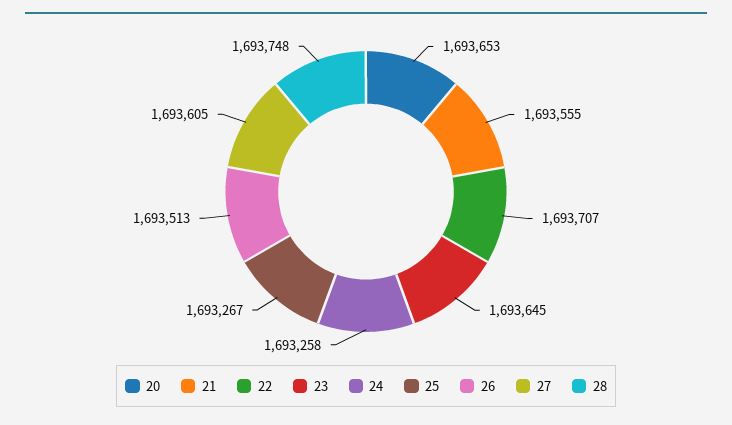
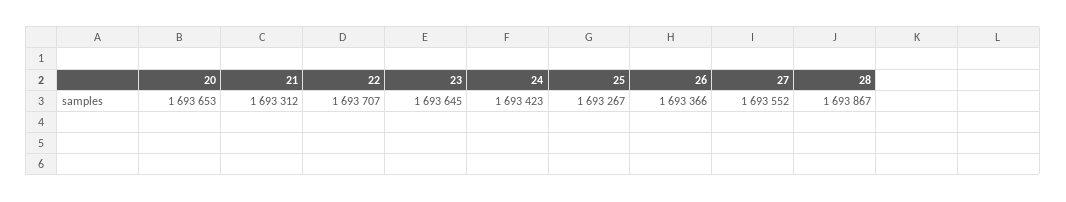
21: 1693555 -> 1693312
24: 1693258 -> 1693423
26: 1693513 -> 1693366
27: 1693605 -> 1693552
28: 1693748 -> 1693867

